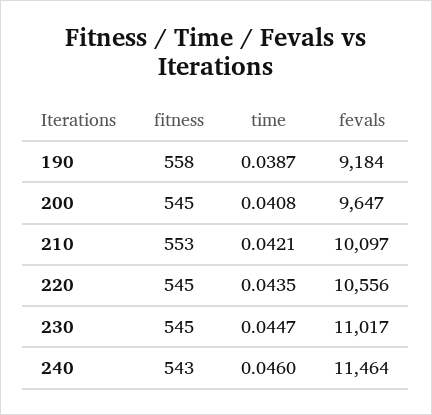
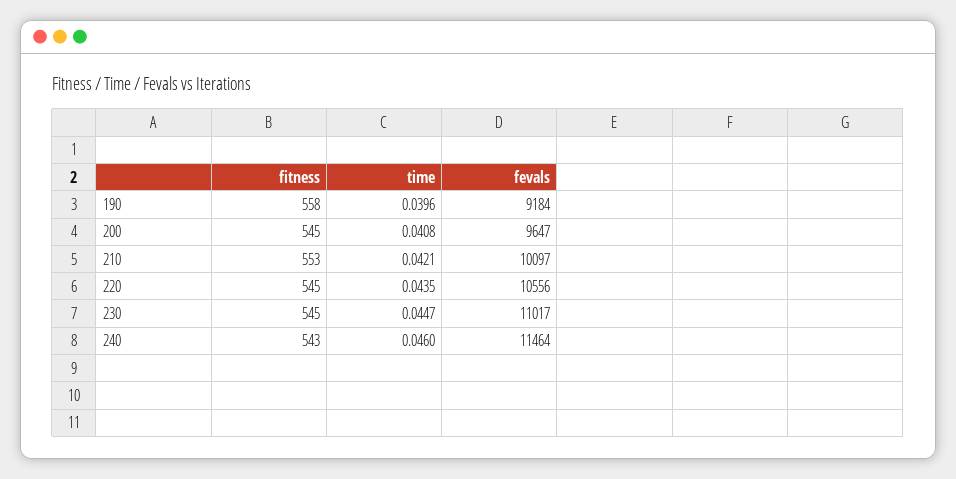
time, 190: 0.0387 -> 0.0396

